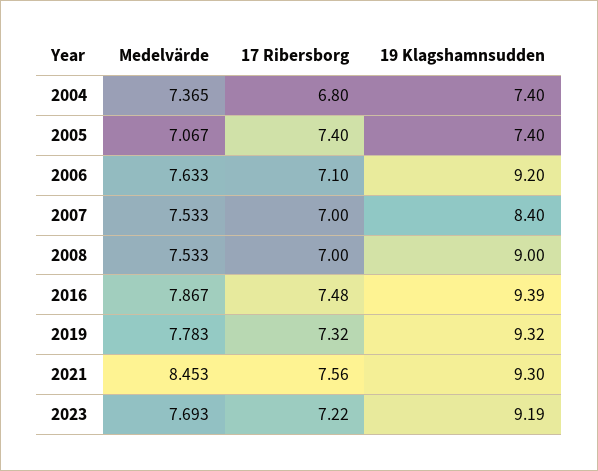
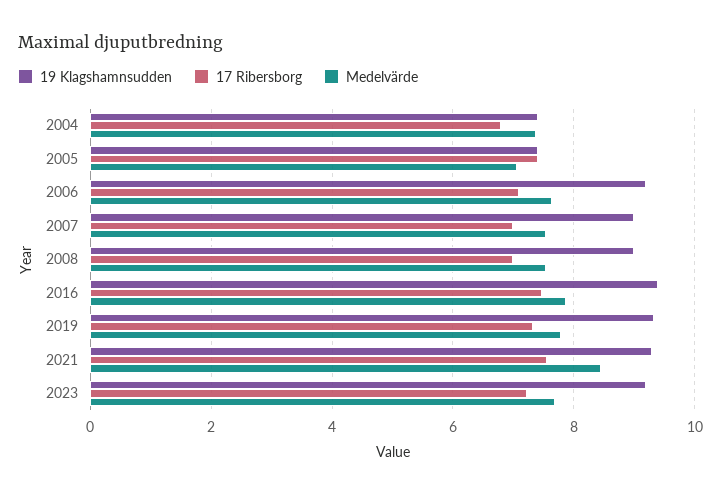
19 Klagshamnsudden, 2007: 8.4 -> 9

